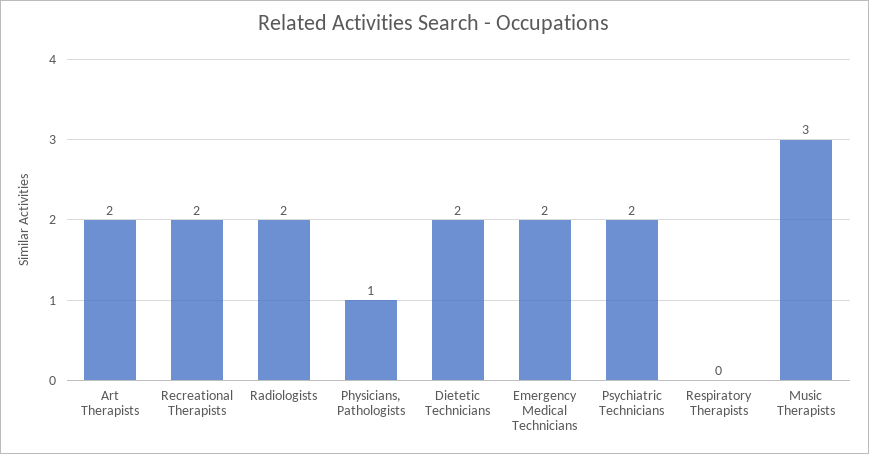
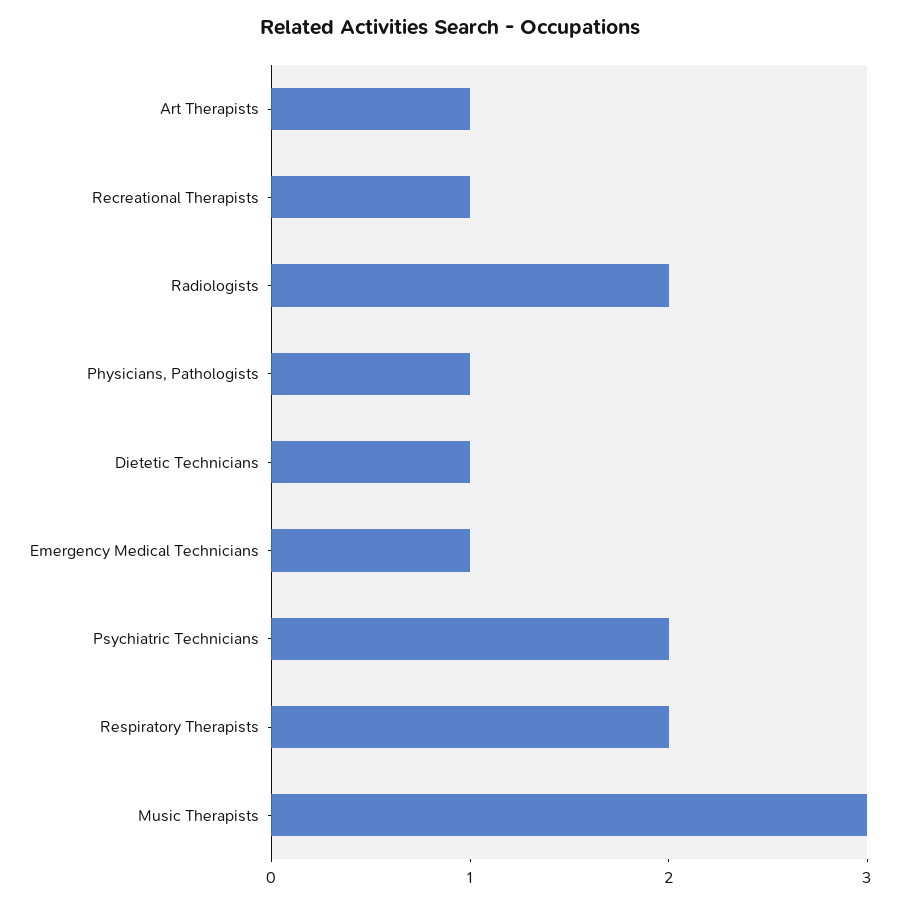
Art Therapists: 2 -> 1
Recreational Therapists: 2 -> 1
Dietetic Technicians: 2 -> 1
Emergency Medical Technicians: 2 -> 1
Respiratory Therapists: 0 -> 2

